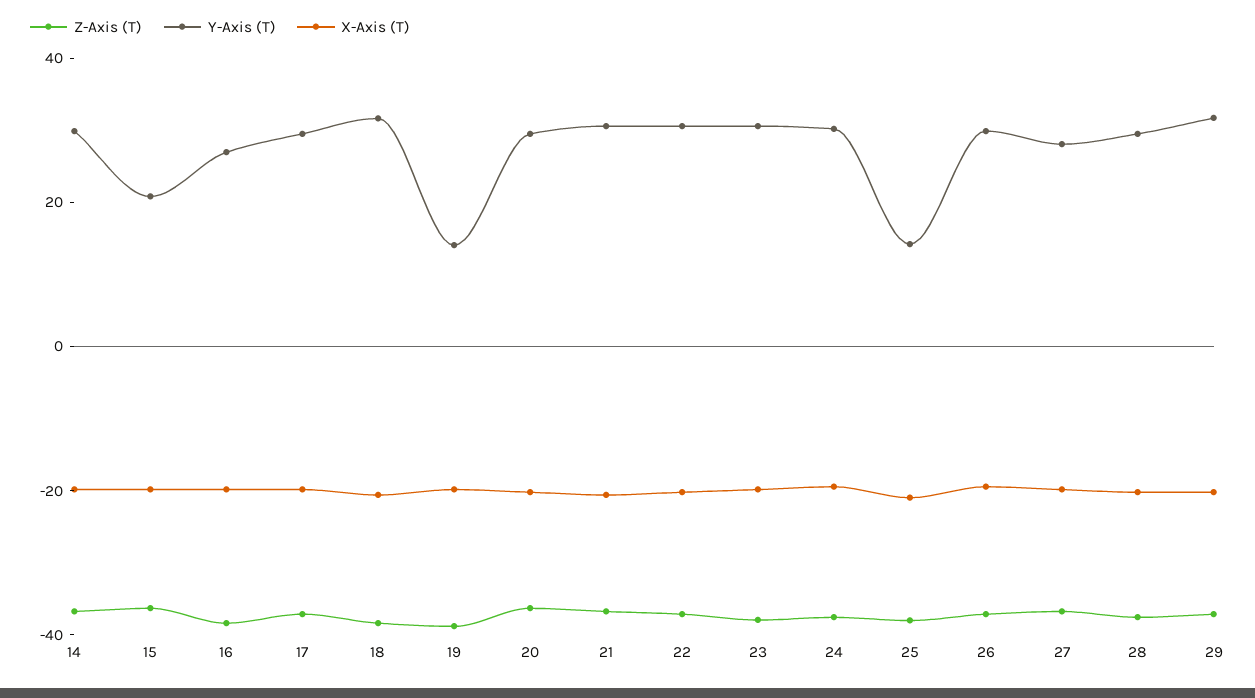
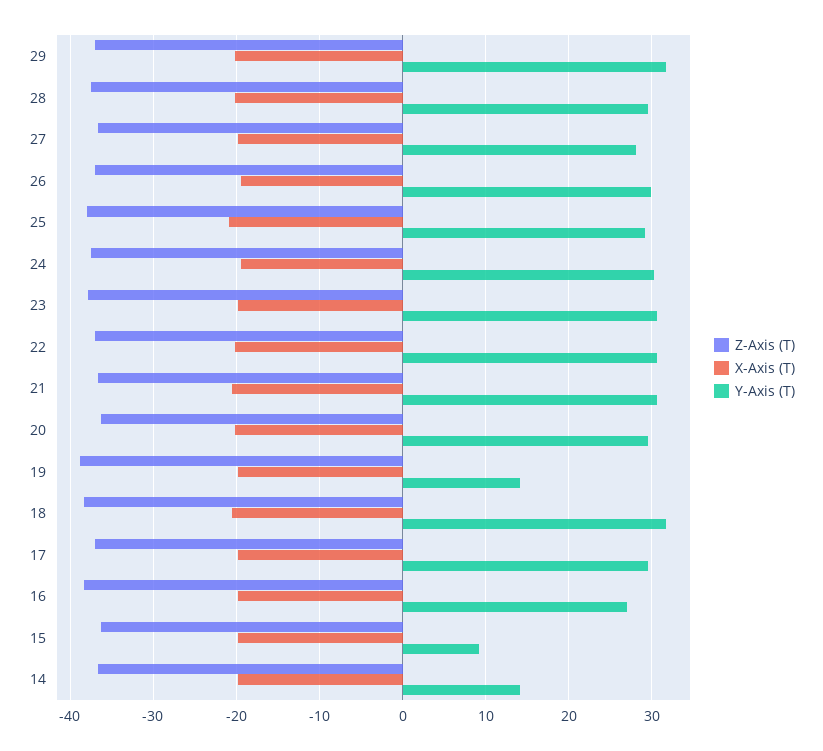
Y-Axis (T), 14: 30 -> 14
Y-Axis (T), 15: 20 -> 9
Y-Axis (T), 25: 15 -> 29

